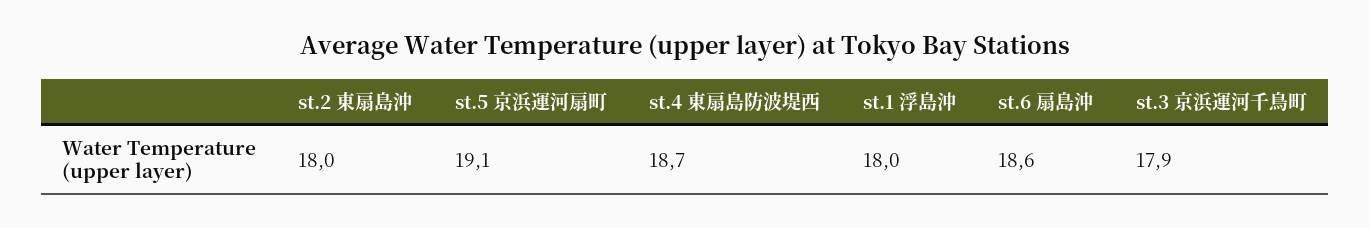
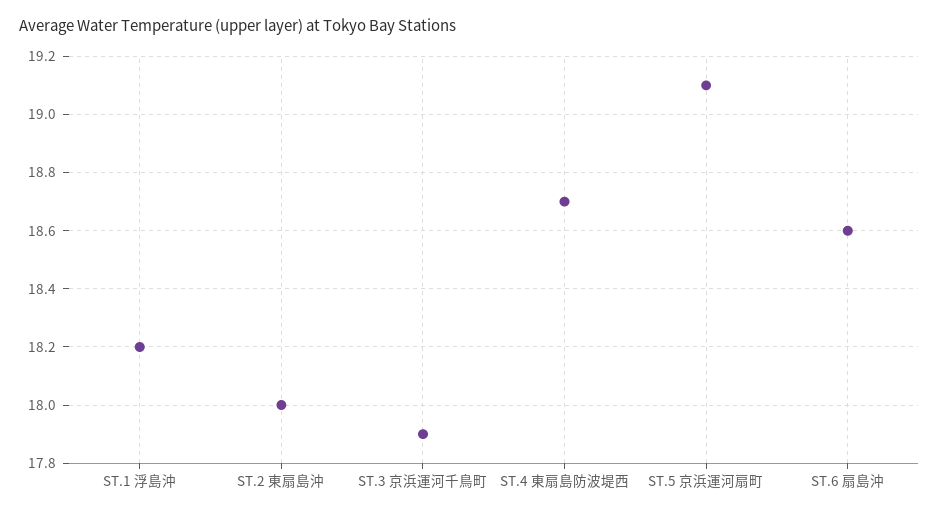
st.1 浮島沖: 18 -> 18.2

